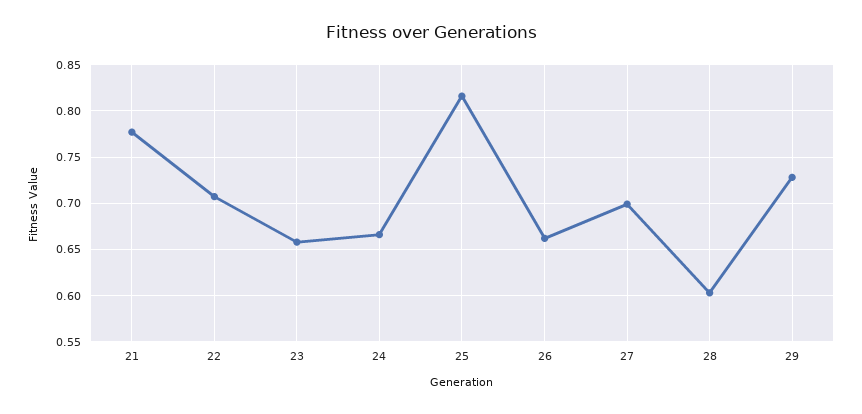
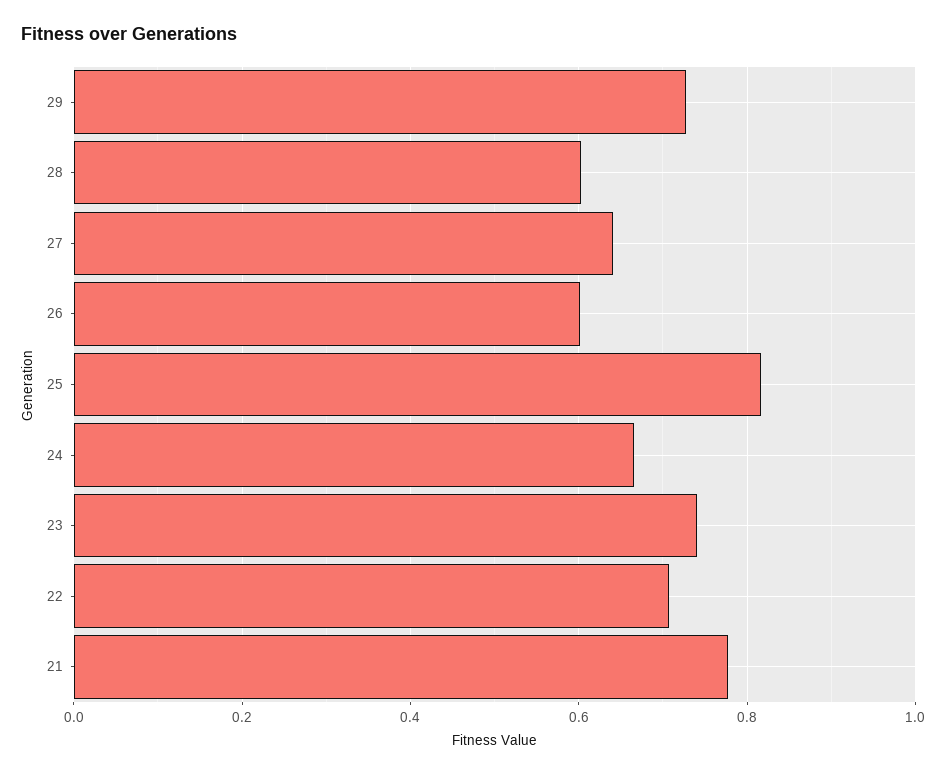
23: 0.66 -> 0.74
26: 0.66 -> 0.6
27: 0.7 -> 0.64

